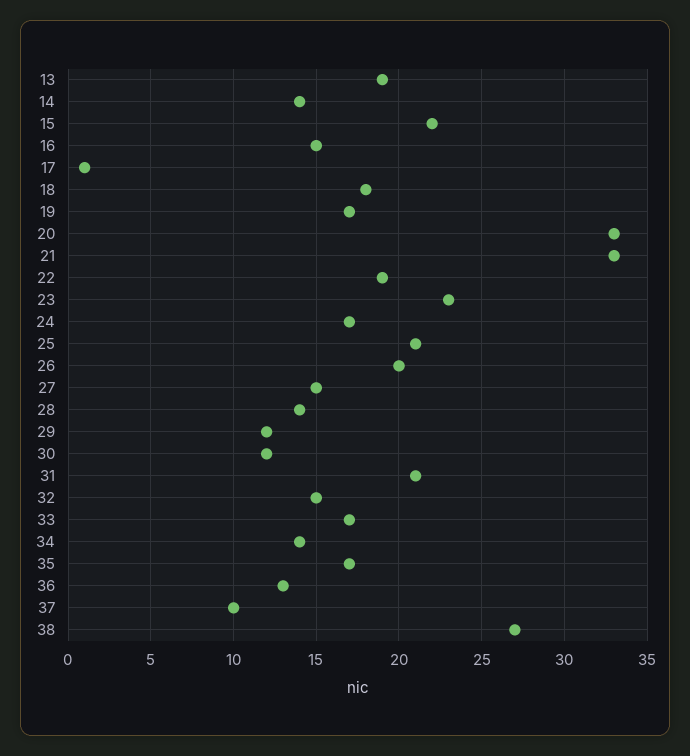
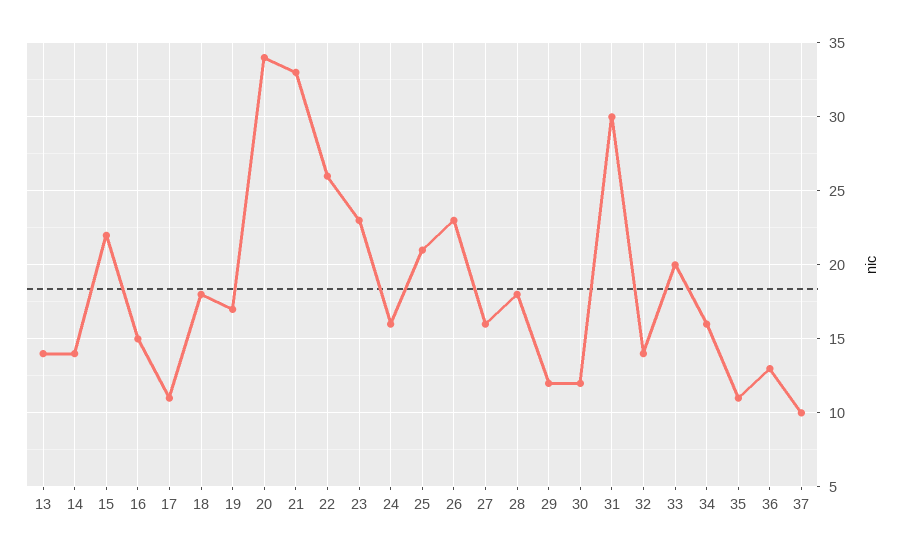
13: 19 -> 14
17: 1 -> 11
20: 33 -> 34
22: 19 -> 26
24: 17 -> 16
26: 20 -> 23
27: 15 -> 16
28: 14 -> 18
31: 21 -> 30
32: 15 -> 14
33: 17 -> 20
34: 14 -> 16
35: 17 -> 11
38: 27 -> none

